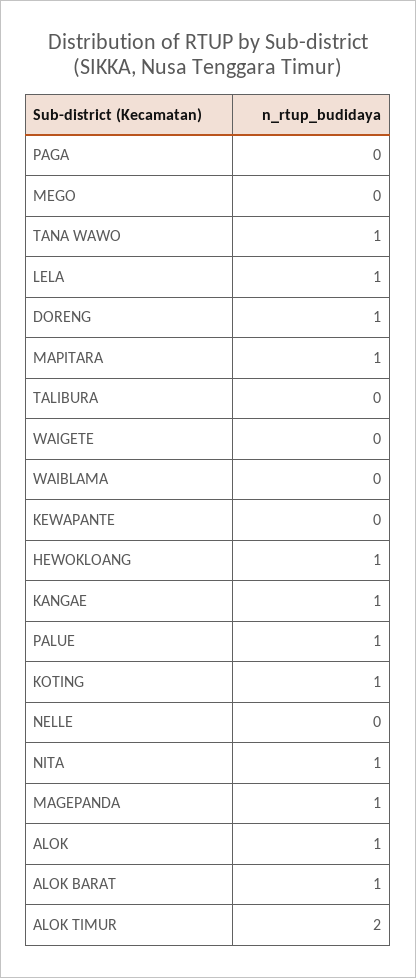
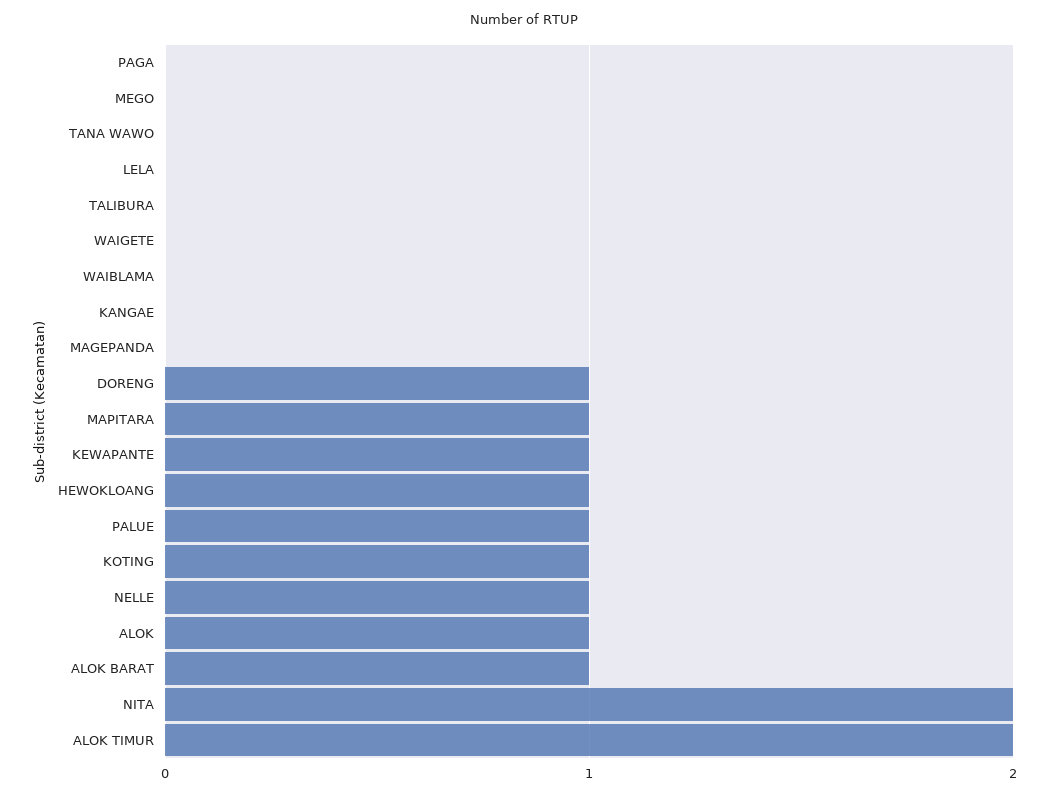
TANA WAWO: 1 -> 0
LELA: 1 -> 0
KEWAPANTE: 0 -> 1
KANGAE: 1 -> 0
NELLE: 0 -> 1
NITA: 1 -> 2
MAGEPANDA: 1 -> 0

